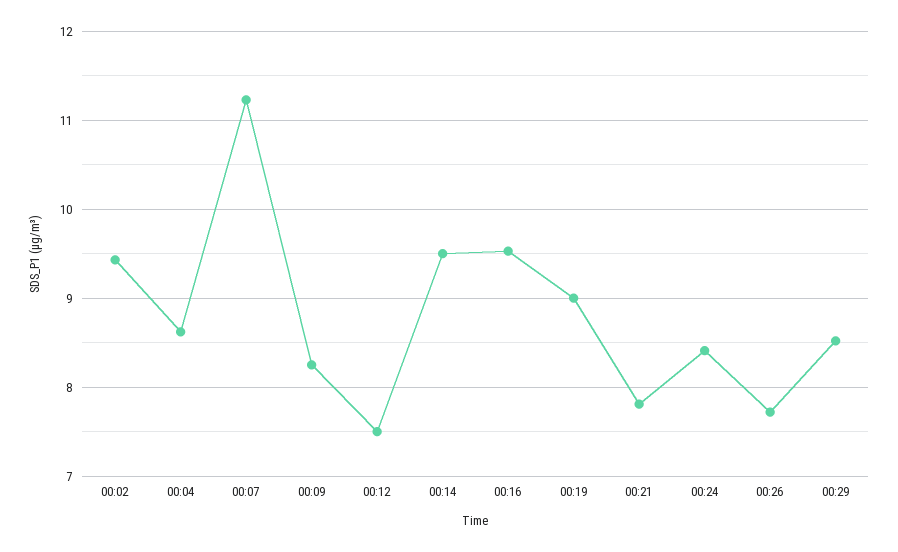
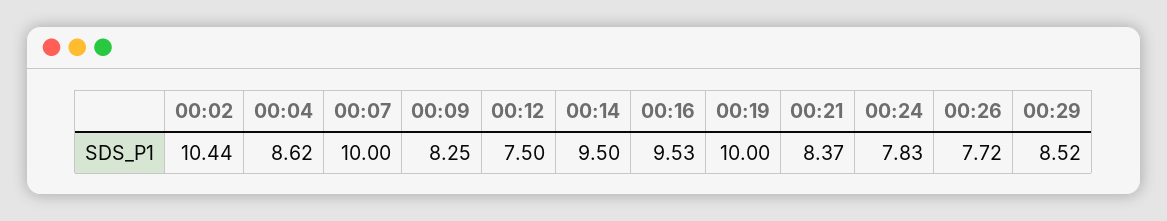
00:02: 9.4 -> 10.44
00:07: 11.2 -> 10
00:19: 9 -> 10
00:21: 7.8 -> 8.37
00:24: 8.4 -> 7.83

